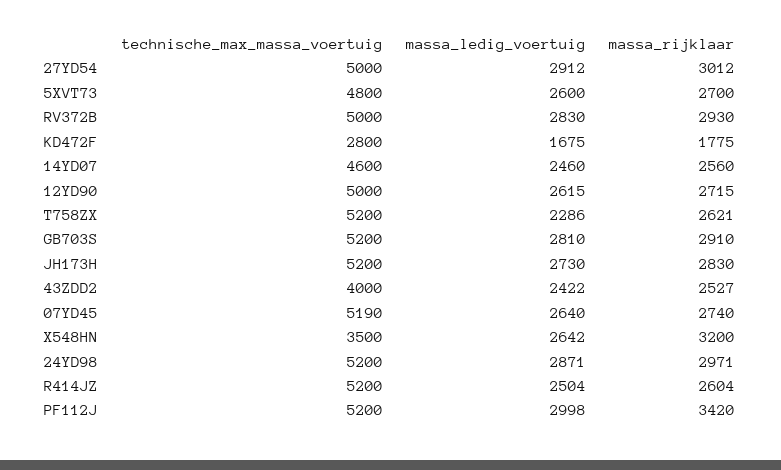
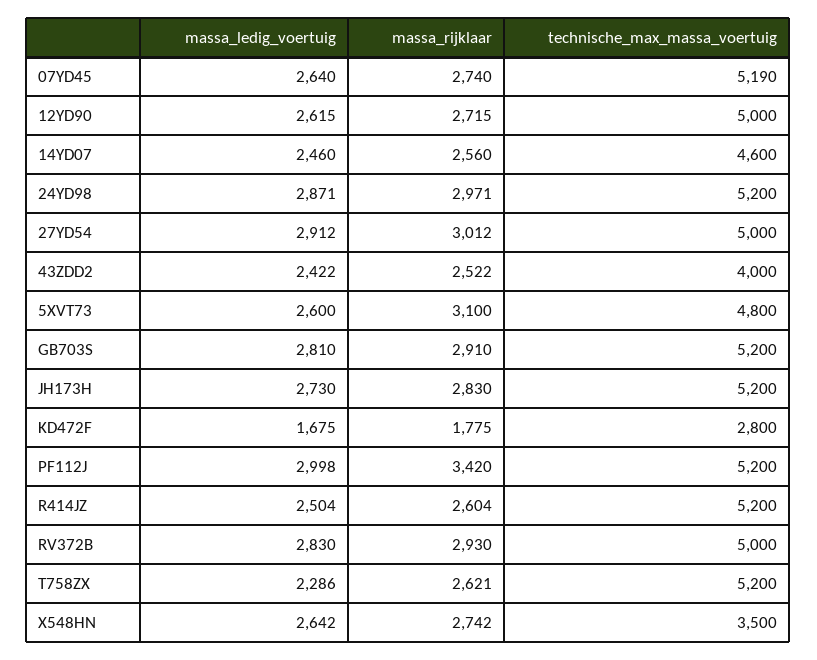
massa_rijklaar, 5XVT73: 2700 -> 3100
massa_rijklaar, 43ZDD2: 2527 -> 2522
massa_rijklaar, X548HN: 3200 -> 2742

